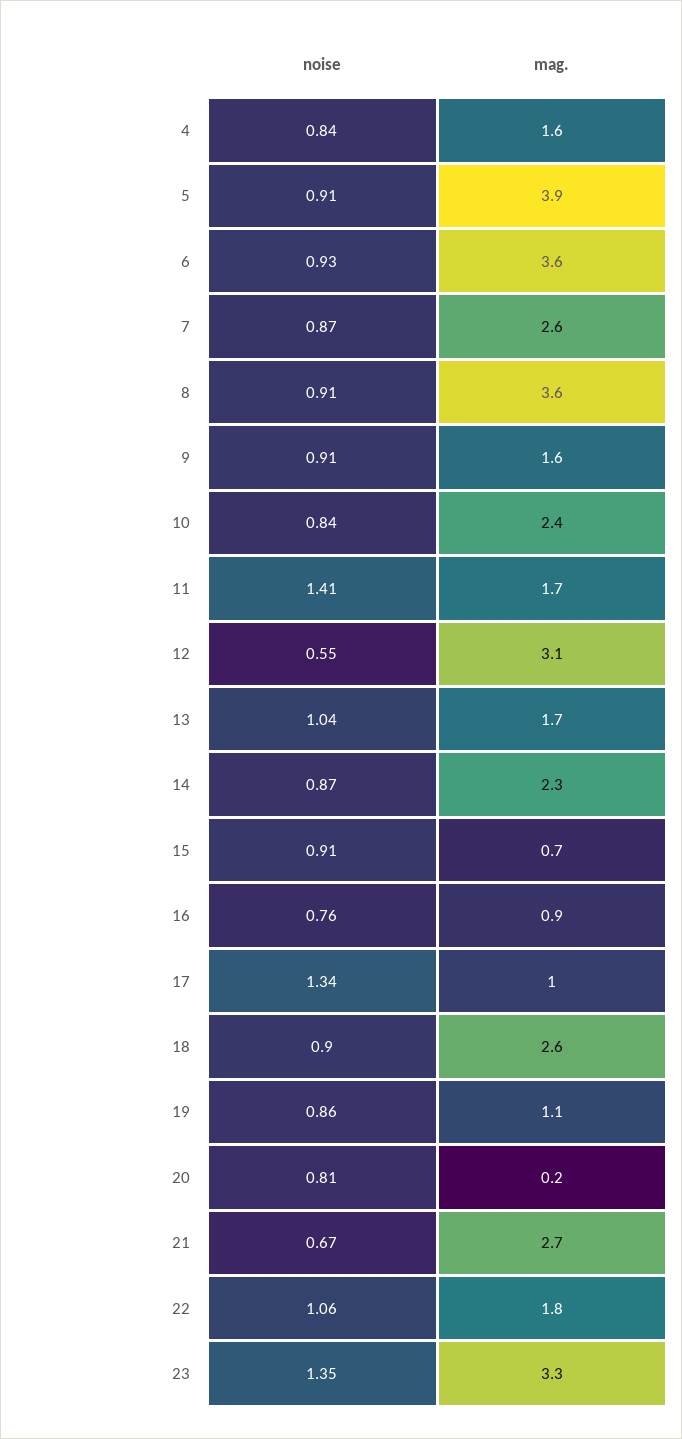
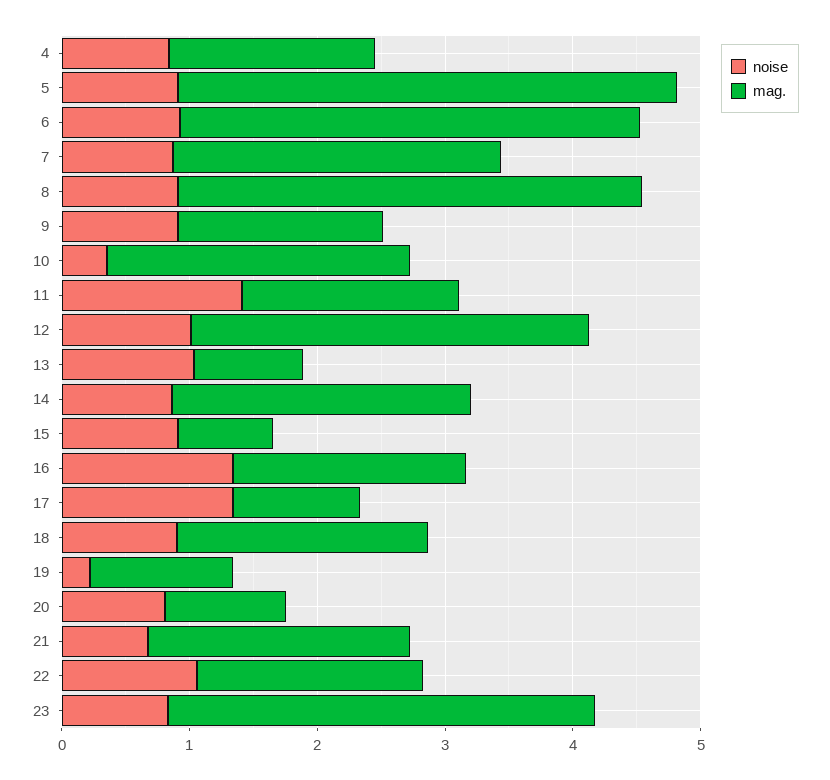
noise, 10: 0.84 -> 0.4
noise, 12: 0.55 -> 1
mag., 13: 1.7 -> 0.8
noise, 16: 0.76 -> 1.4
mag., 16: 0.9 -> 1.8
mag., 18: 2.6 -> 2
noise, 19: 0.86 -> 0.2
mag., 20: 0.2 -> 1
mag., 21: 2.7 -> 2
noise, 23: 1.35 -> 0.8

